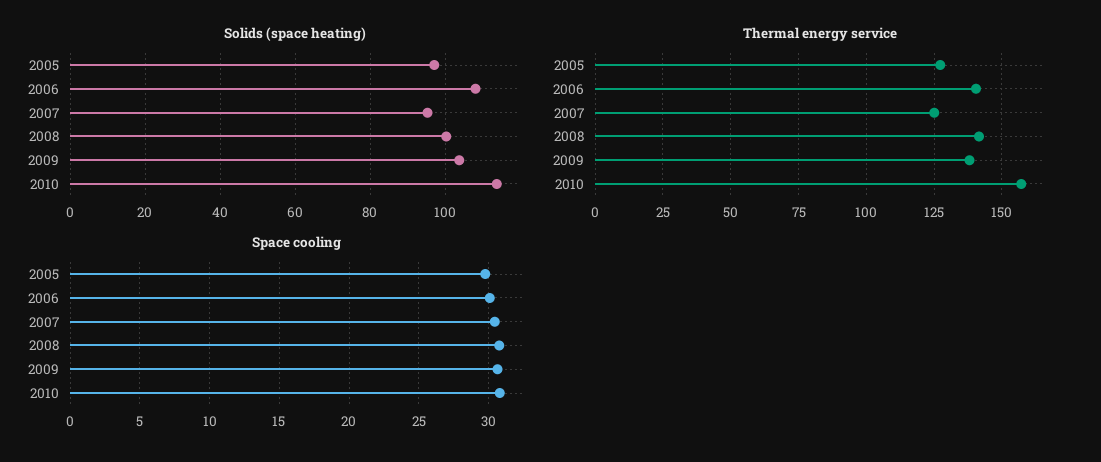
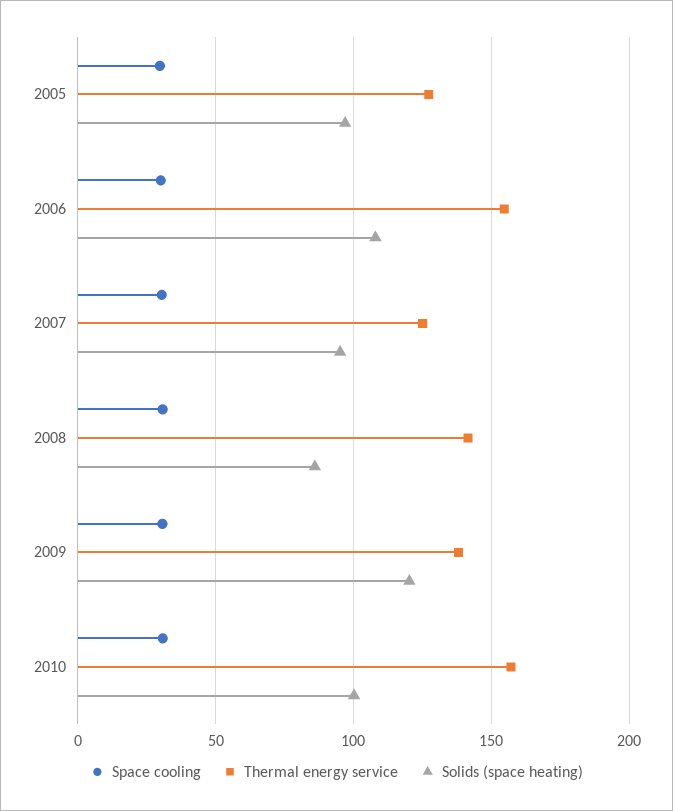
Solids (space heating), 2008: 100 -> 85
Solids (space heating), 2009: 104 -> 120
Solids (space heating), 2010: 114 -> 100
Thermal energy service, 2006: 140 -> 155

